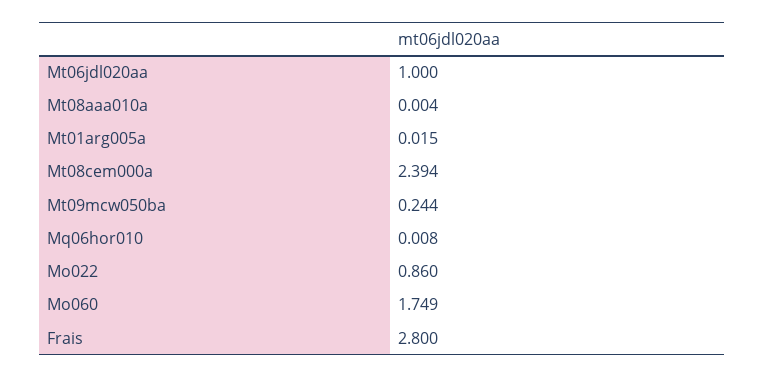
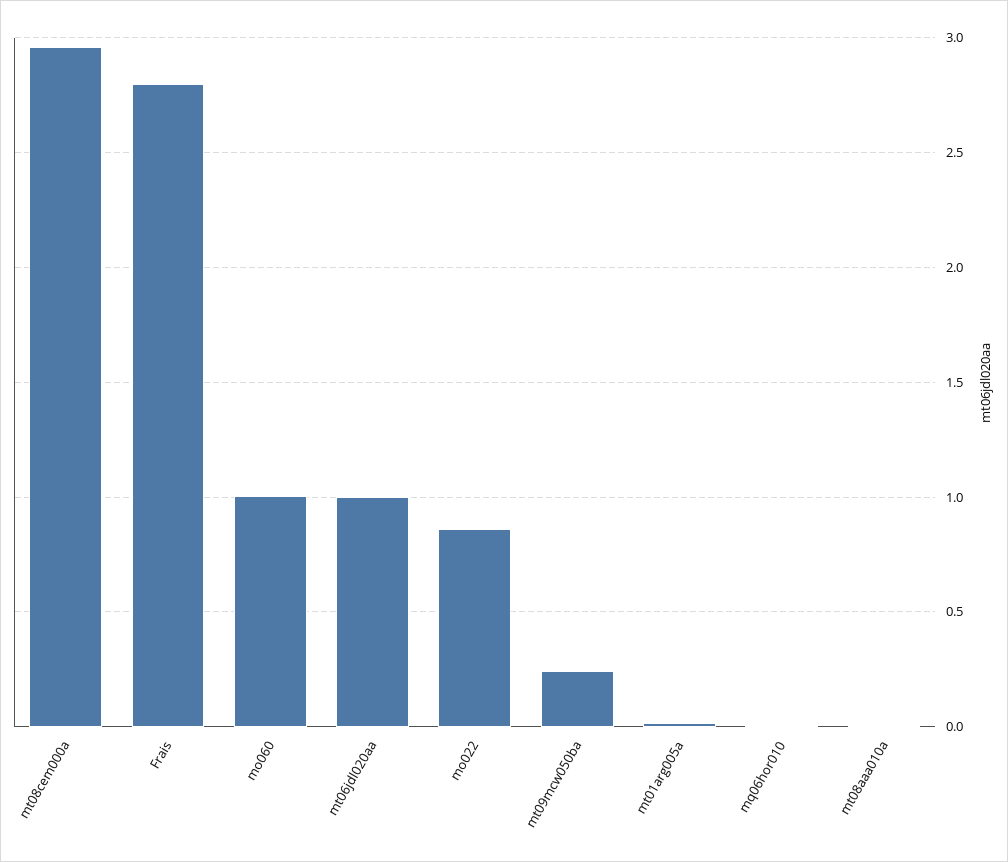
Mt08cem000a: 2.394 -> 2.95
Mo060: 1.749 -> 1

